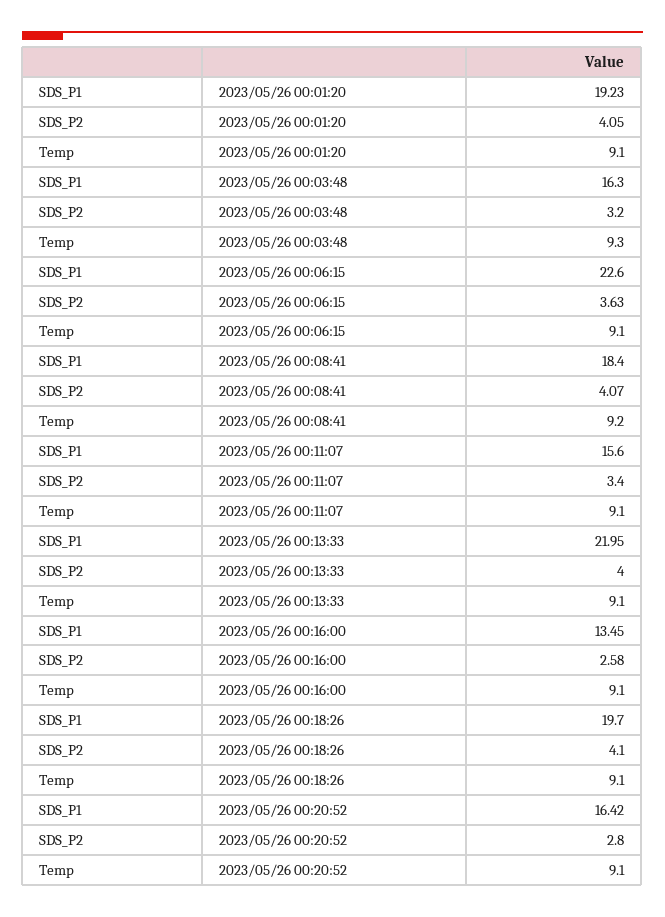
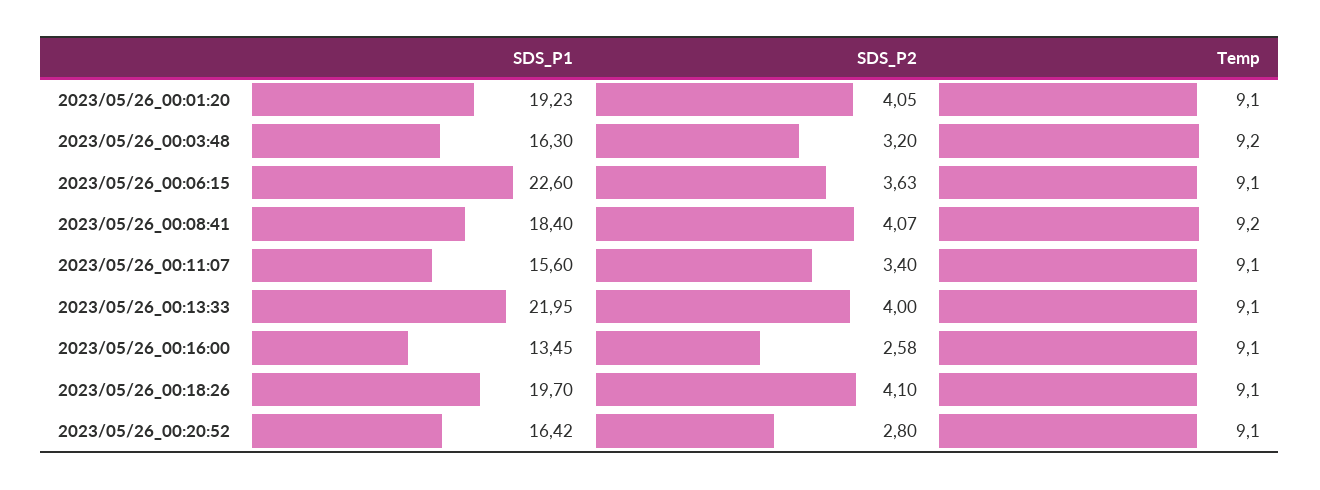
Temp, 2023/05/26 00:03:48: 9.3 -> 9.2

